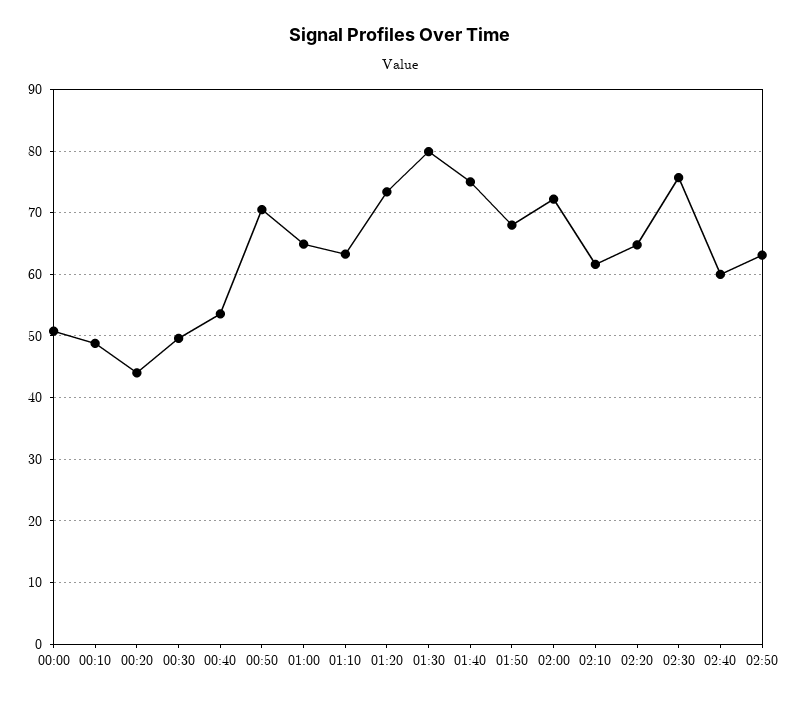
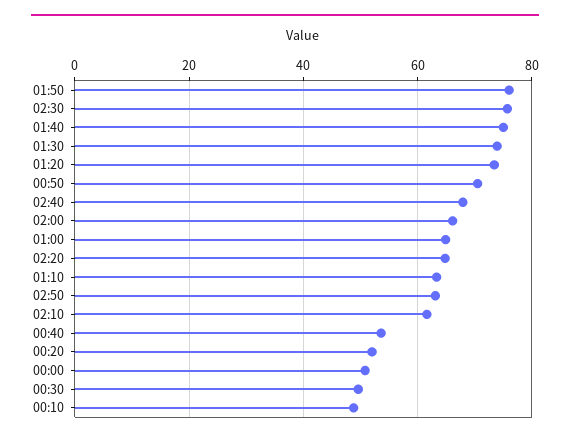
00:20: 44 -> 52
01:30: 80 -> 74
01:50: 68 -> 76
02:00: 72 -> 66
02:40: 60 -> 68

